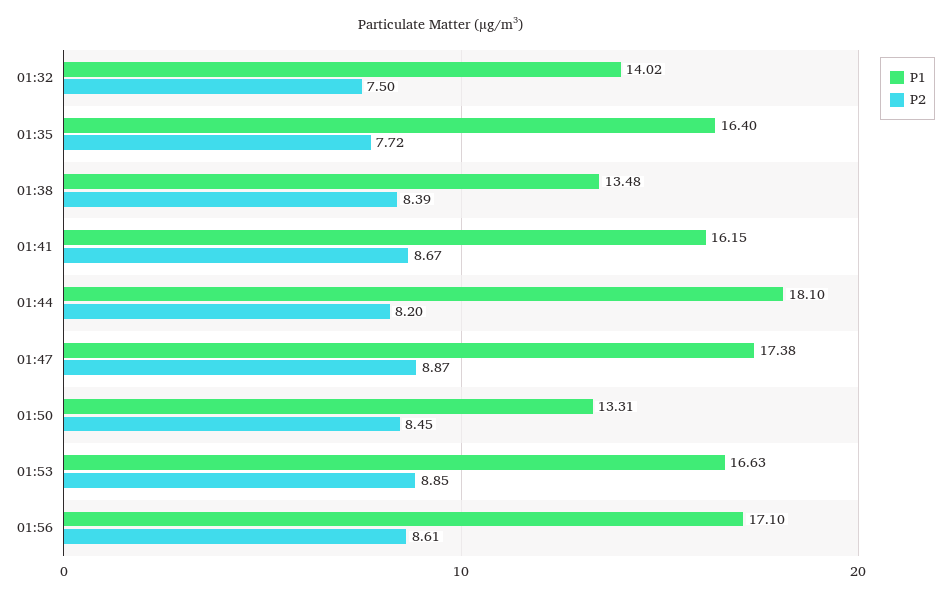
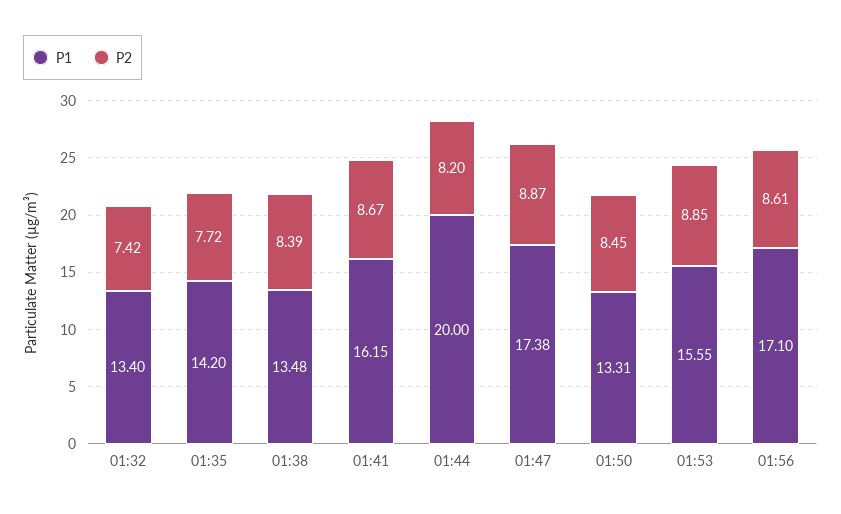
P1, 01:32: 14.02 -> 13.4
P2, 01:32: 7.5 -> 7.42
P1, 01:35: 16.4 -> 14.2
P1, 01:44: 18.1 -> 20
P1, 01:53: 16.63 -> 15.55

